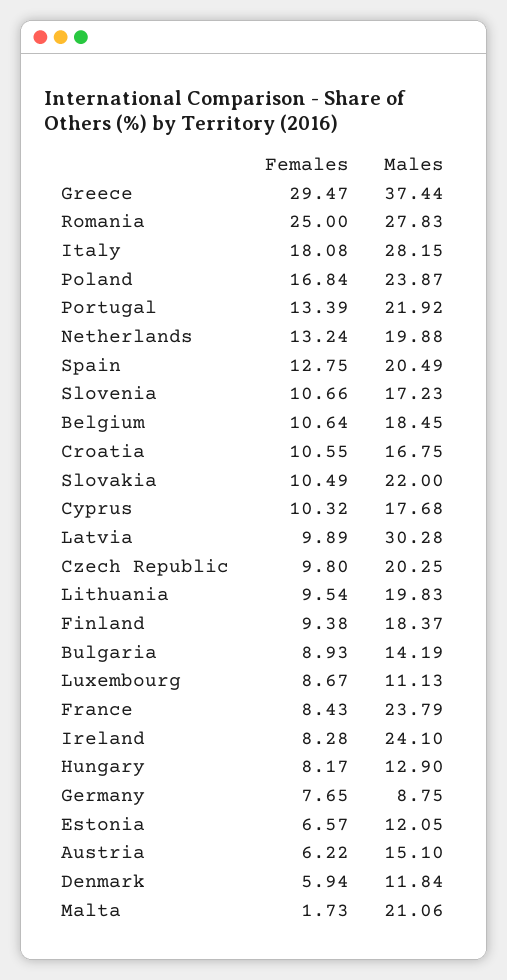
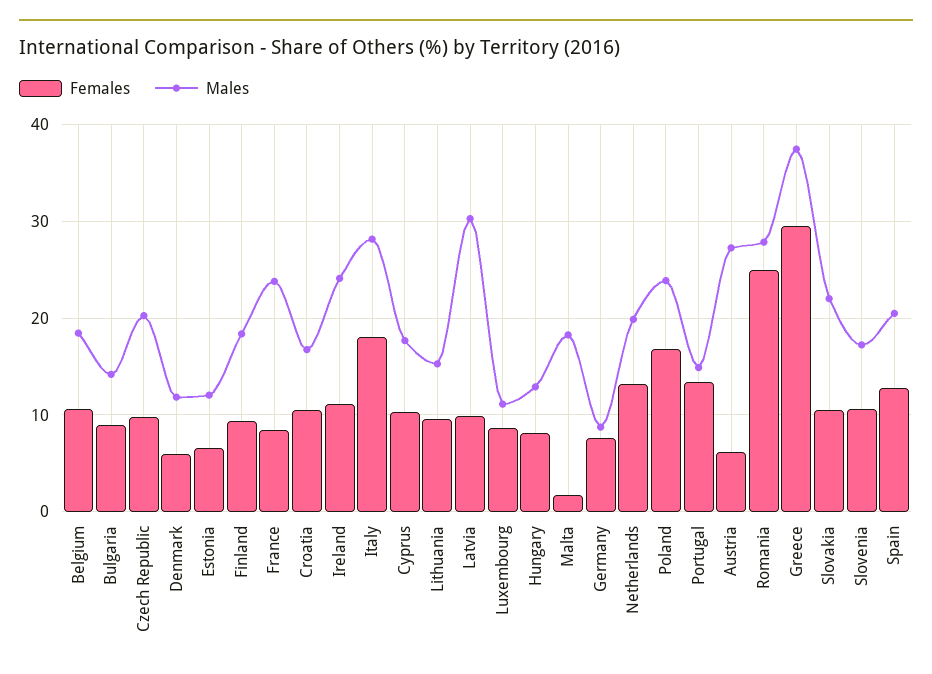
Males, Portugal: 21.92 -> 15
Males, Lithuania: 19.83 -> 15
Females, Ireland: 8.28 -> 11
Males, Austria: 15.1 -> 27
Males, Malta: 21.06 -> 18

